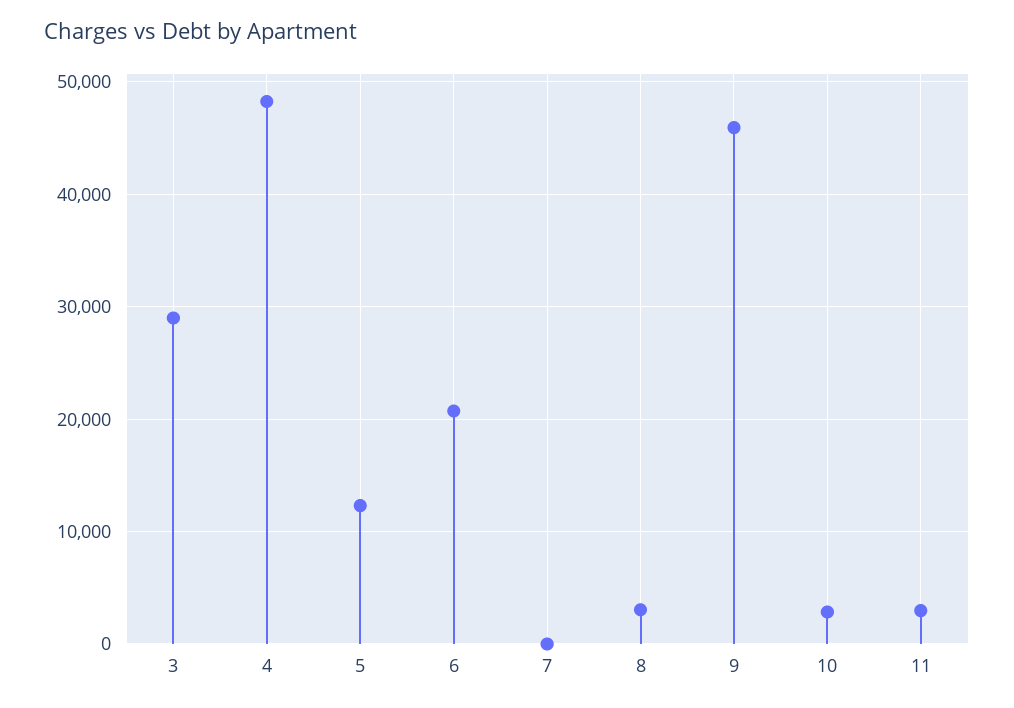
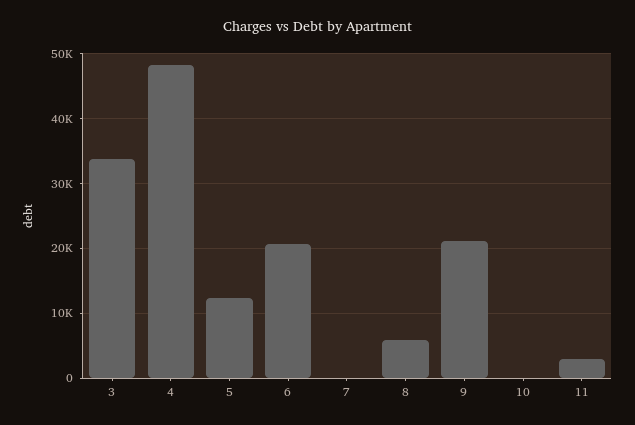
3: 29000 -> 34000
8: 3000 -> 6000
9: 46000 -> 21000
10: 3000 -> 0

